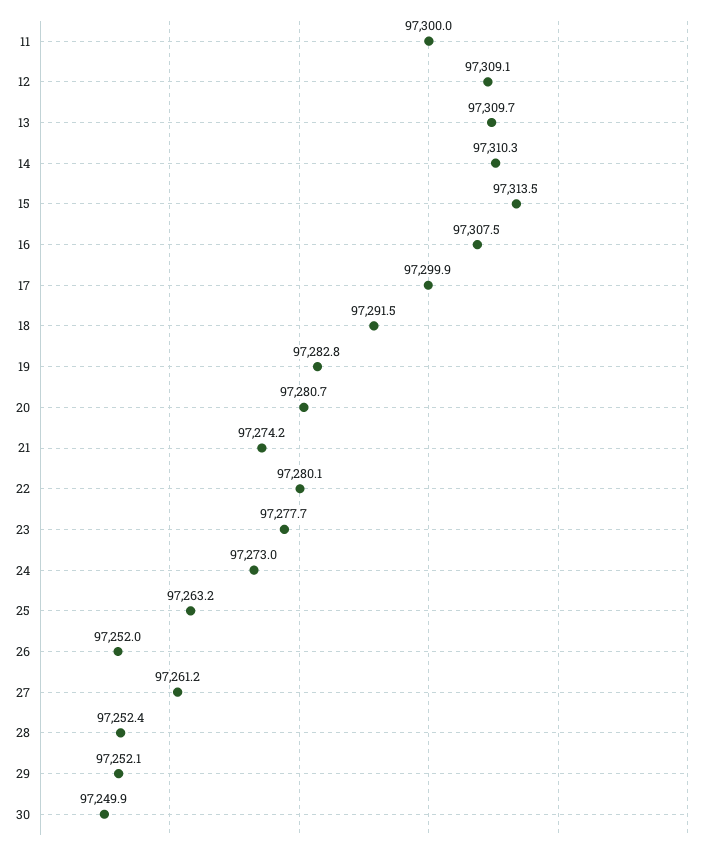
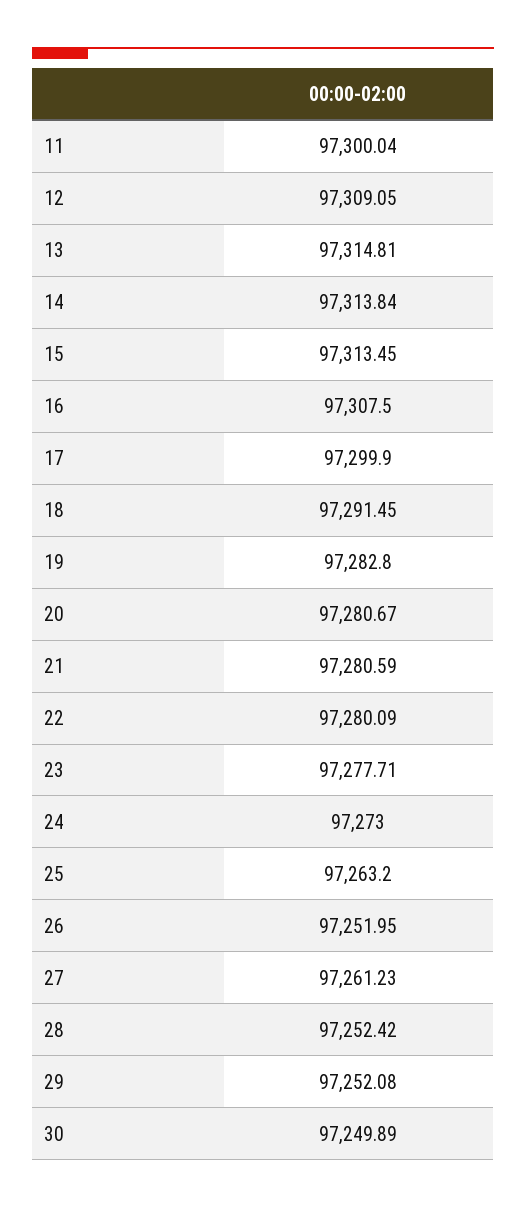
13: 97309.7 -> 97314.81
14: 97310.3 -> 97313.84
21: 97274.2 -> 97280.59

